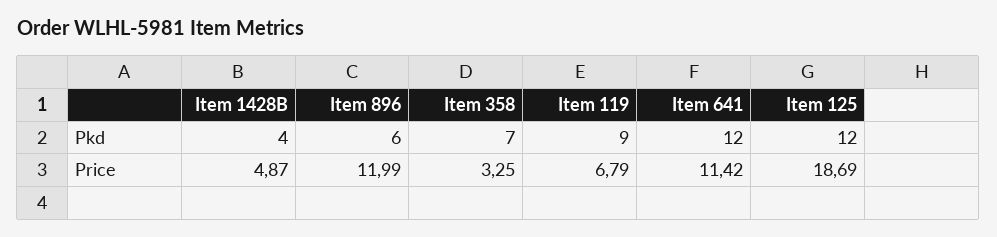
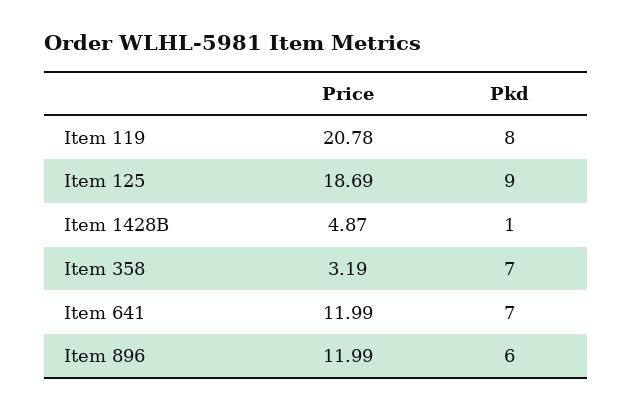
Item 1428B, Pkd: 4 -> 1
Item 119, Pkd: 9 -> 8
Item 641, Pkd: 12 -> 7
Item 125, Pkd: 12 -> 9
Item 358, Price: 3.25 -> 3.19
Item 119, Price: 6.79 -> 20.78
Item 641, Price: 11.42 -> 11.99

